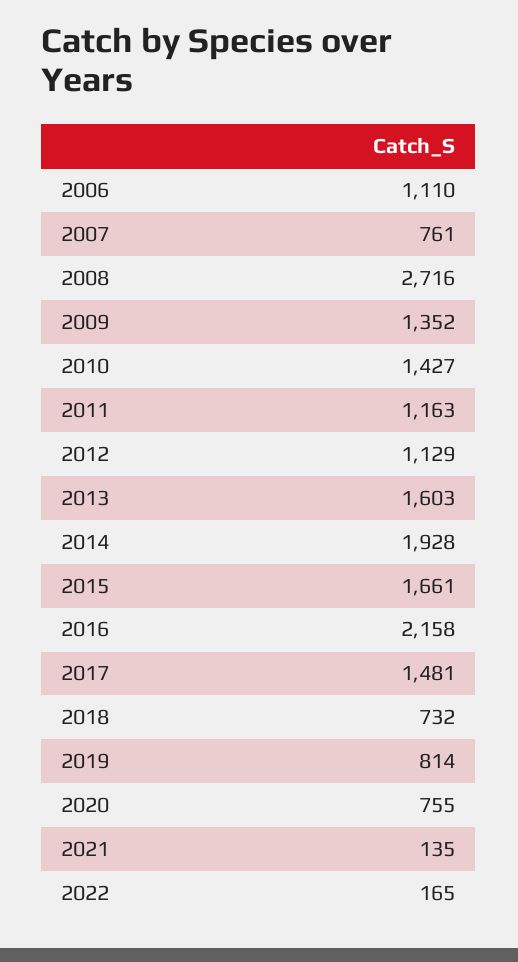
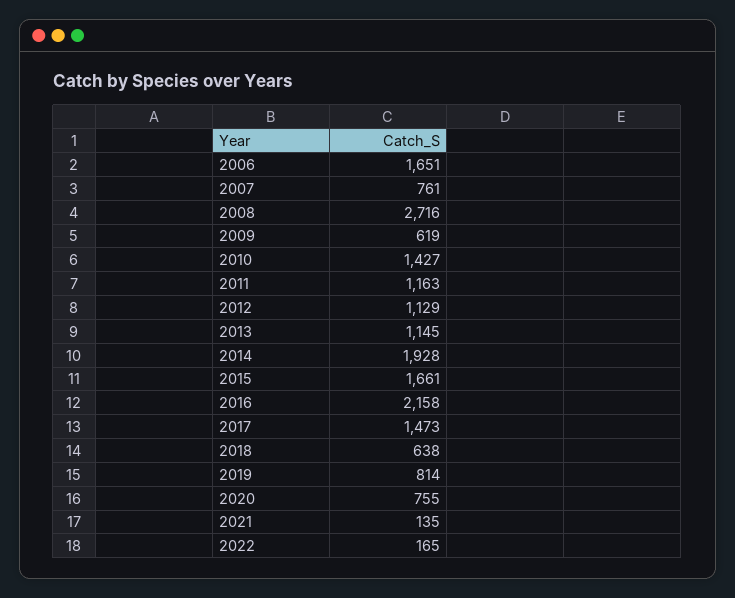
2006: 1110 -> 1651
2009: 1352 -> 619
2013: 1603 -> 1145
2017: 1481 -> 1473
2018: 732 -> 638

